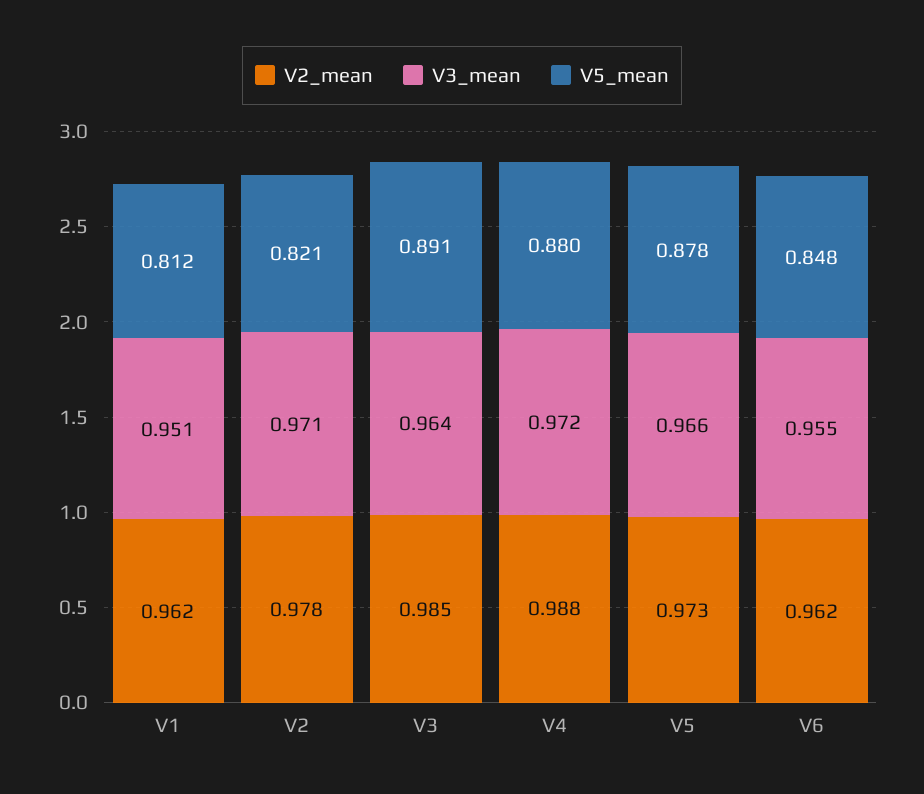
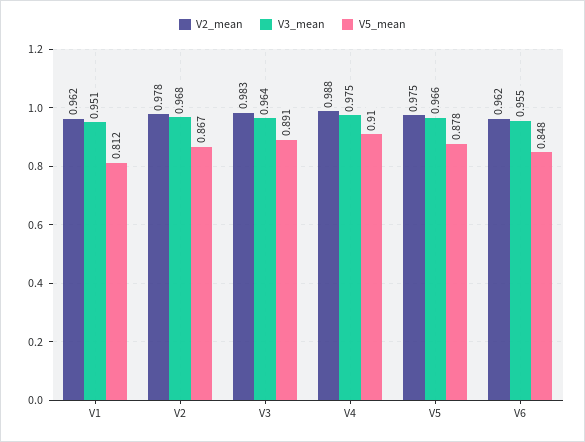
V3_mean, V2: 0.971 -> 0.968
V5_mean, V2: 0.821 -> 0.867
V2_mean, V3: 0.985 -> 0.983
V3_mean, V4: 0.972 -> 0.975
V5_mean, V4: 0.88 -> 0.91
V2_mean, V5: 0.973 -> 0.975

